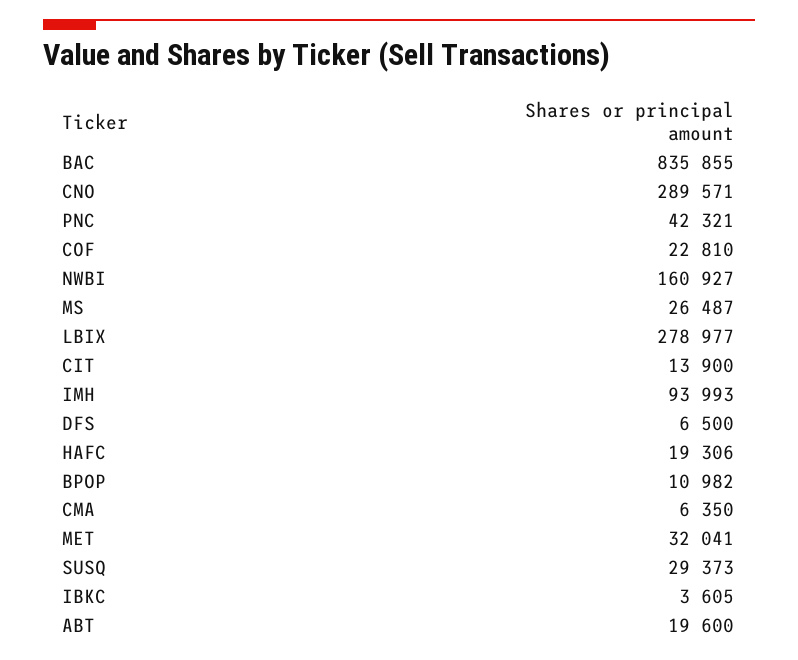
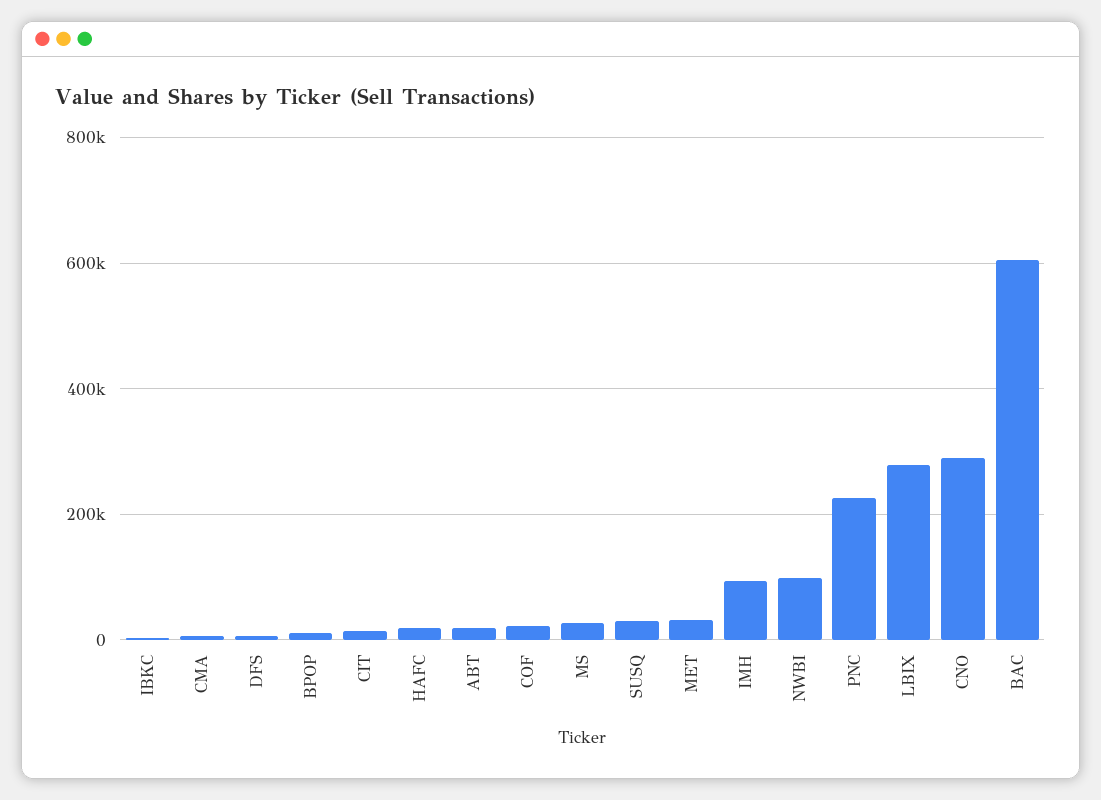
BAC: 835855 -> 600000
PNC: 42321 -> 220000
NWBI: 160927 -> 100000

